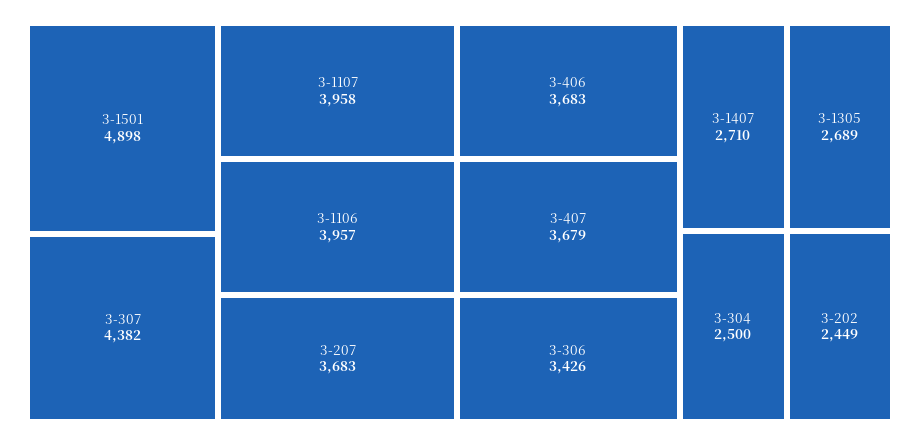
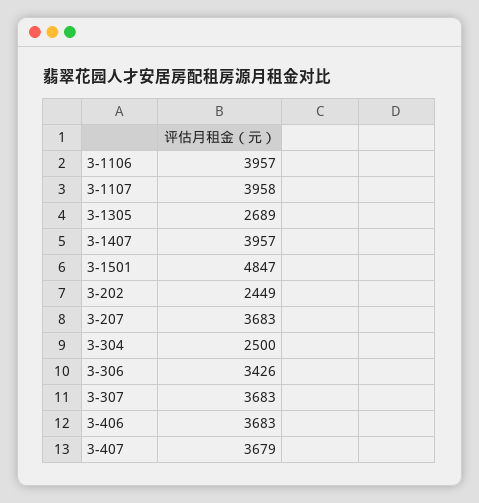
3-1501: 4898 -> 4847
3-307: 4382 -> 3683
3-1407: 2710 -> 3957

